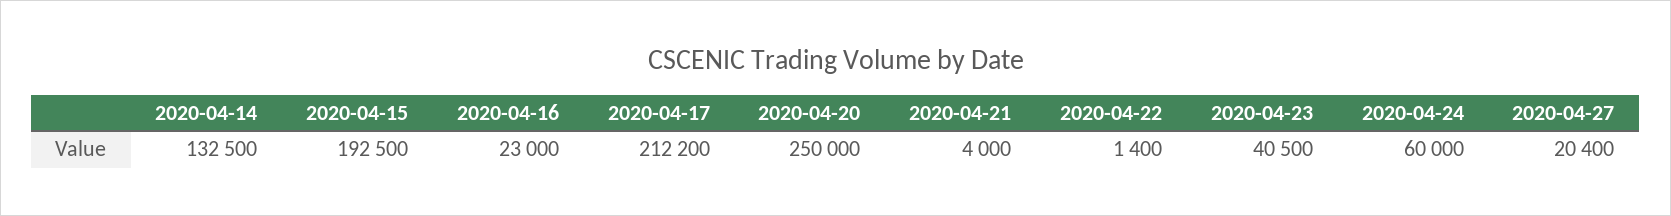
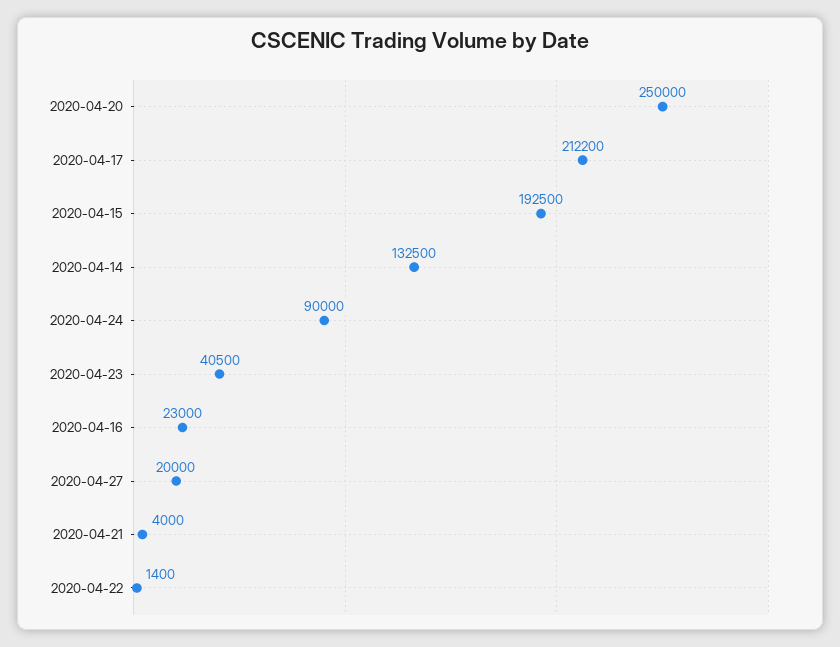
2020-04-24: 60000 -> 90000
2020-04-27: 20400 -> 20000

